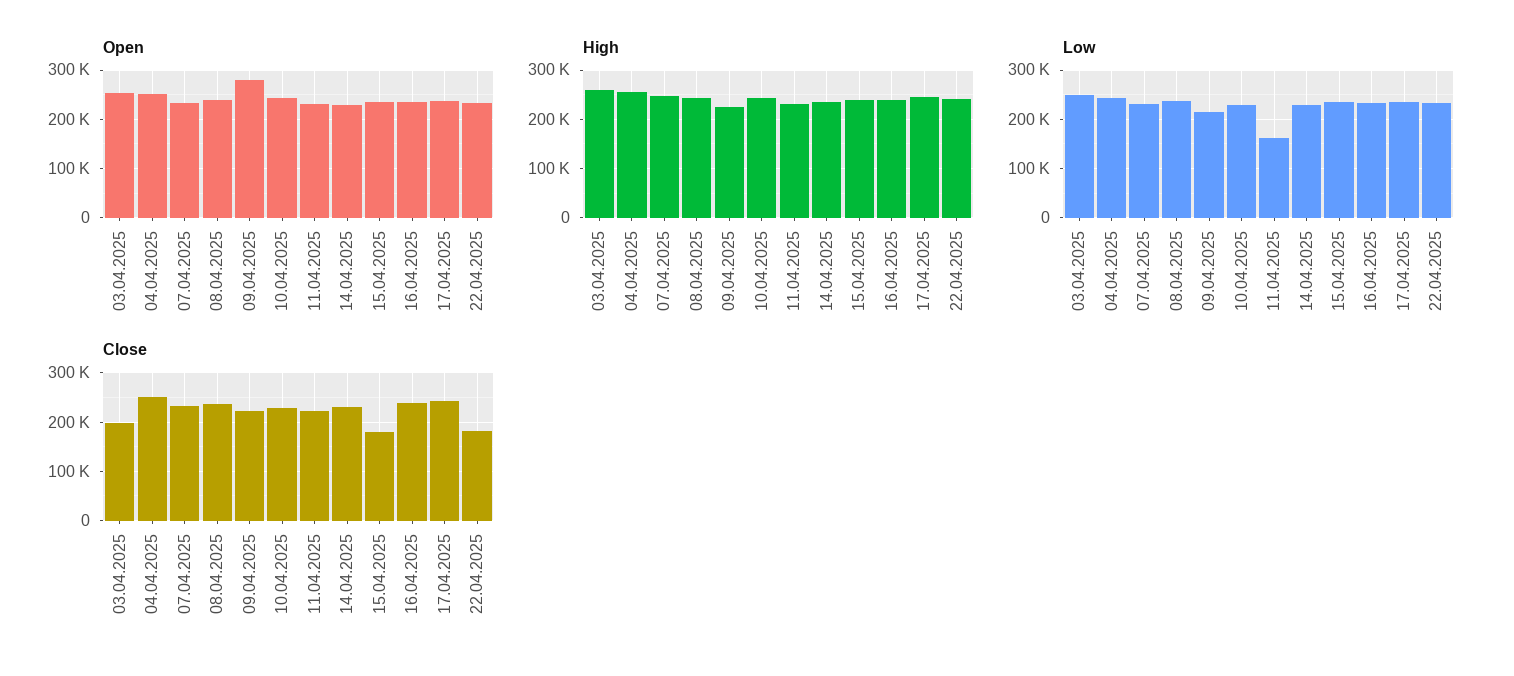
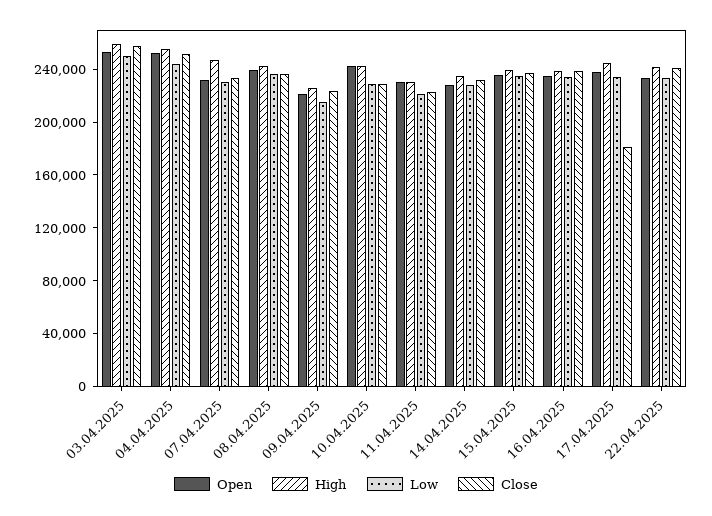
Open, 09.04.2025: 280000 -> 220000
Low, 11.04.2025: 160000 -> 220000
Close, 03.04.2025: 200000 -> 260000
Close, 15.04.2025: 180000 -> 240000
Close, 17.04.2025: 240000 -> 180000
Close, 22.04.2025: 180000 -> 240000

